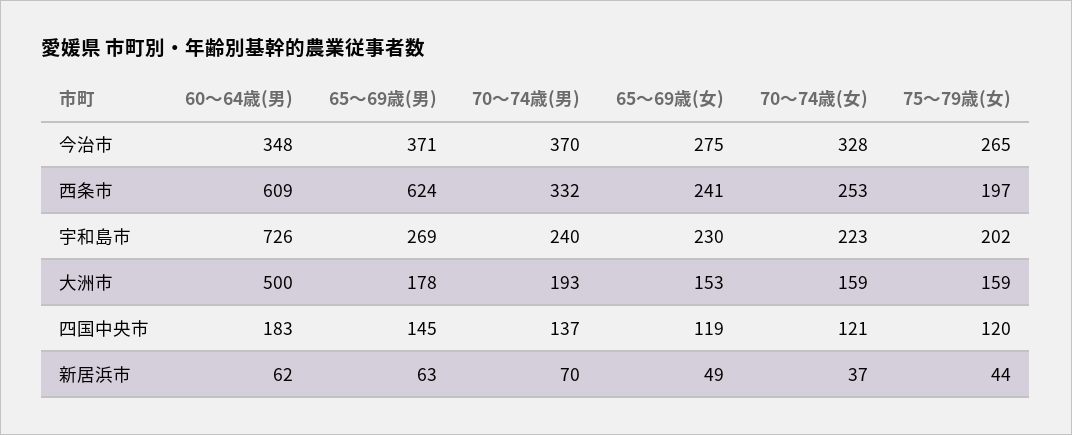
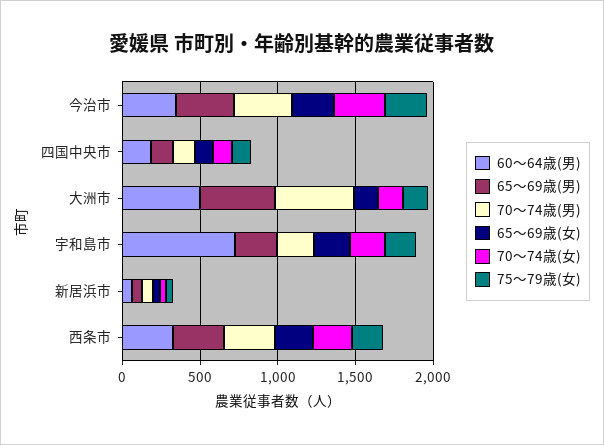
60〜64歳(男), 西条市: 609 -> 300
65〜69歳(男), 西条市: 624 -> 300
65〜69歳(男), 大洲市: 178 -> 500
70〜74歳(男), 大洲市: 193 -> 500

